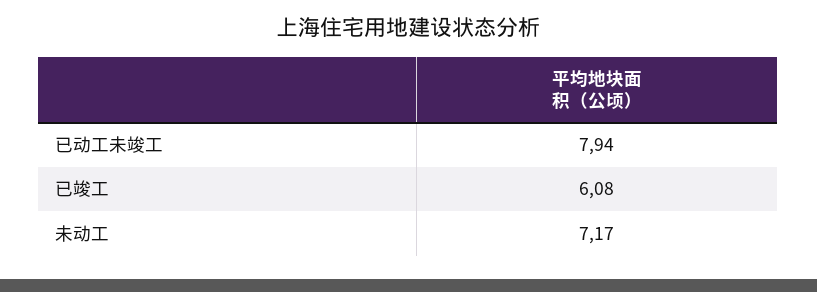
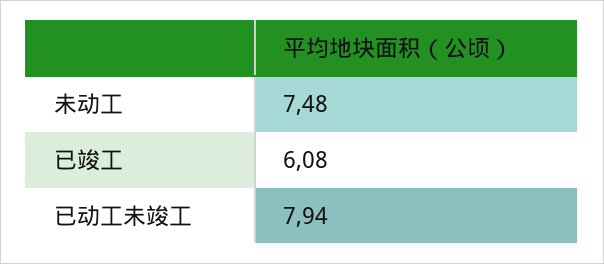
未动工: 7.17 -> 7.48

